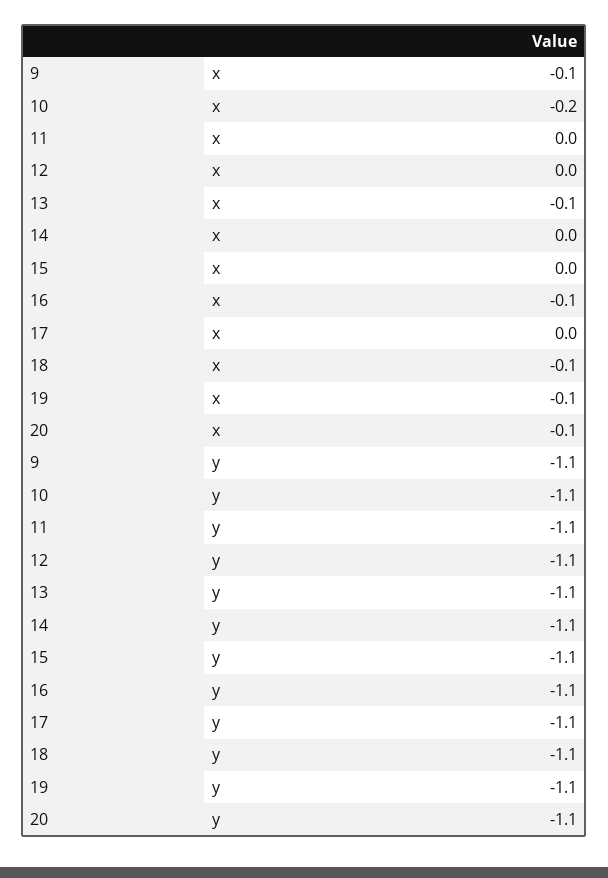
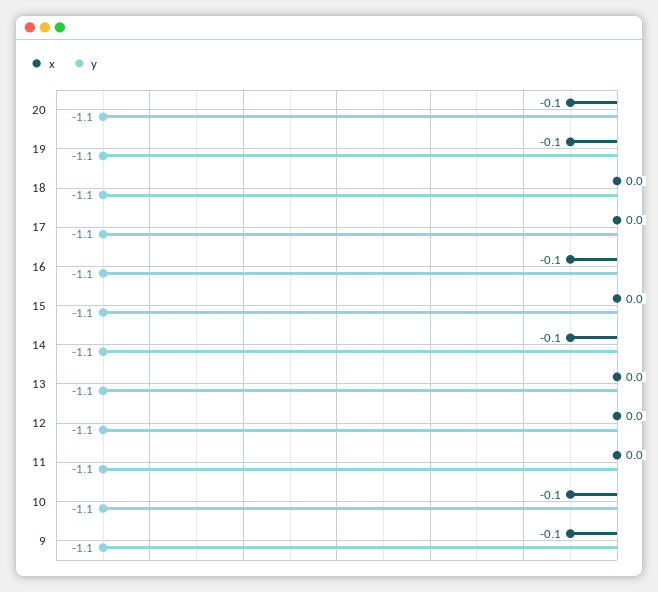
x, 10: -0.2 -> -0.1
x, 13: -0.1 -> 0
x, 14: 0 -> -0.1
x, 18: -0.1 -> 0

